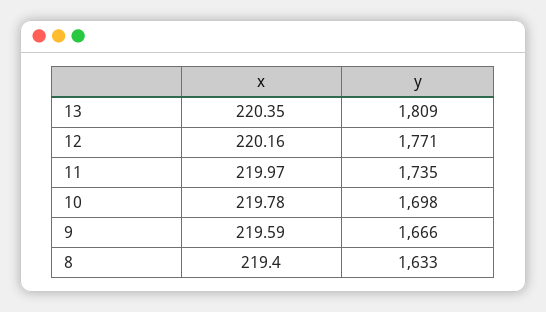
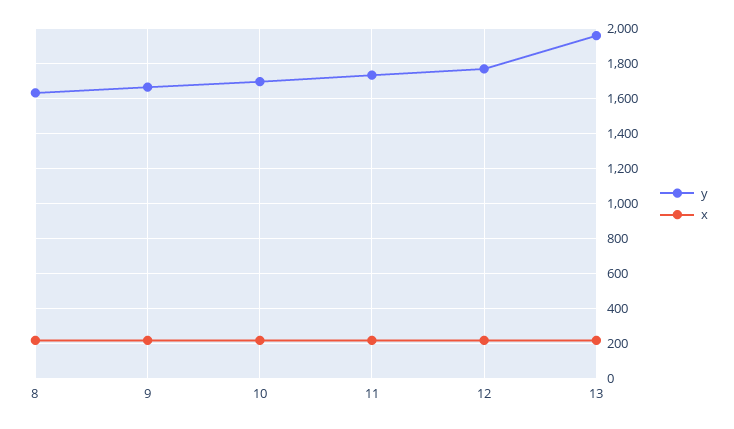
y, 13: 1809 -> 1950

